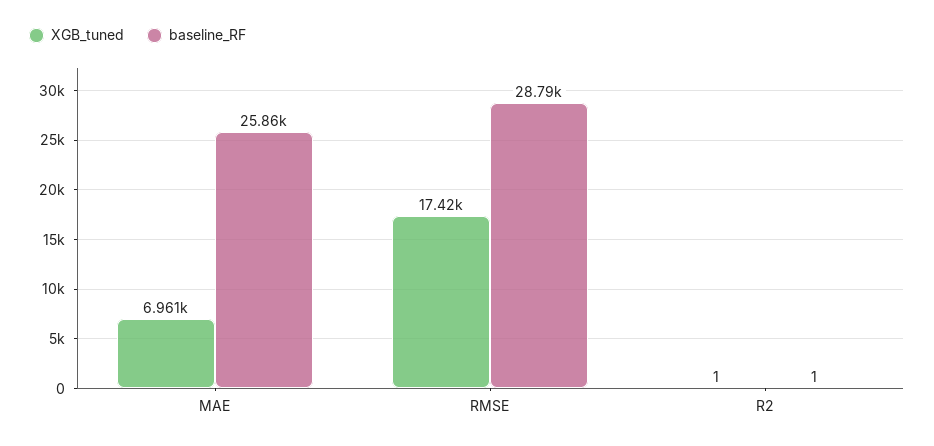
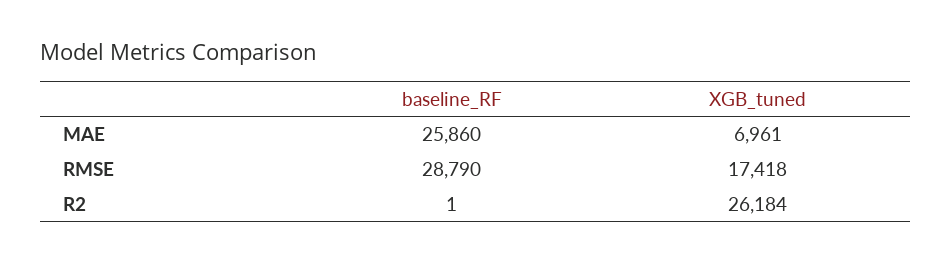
XGB_tuned, R2: 1 -> 26184

